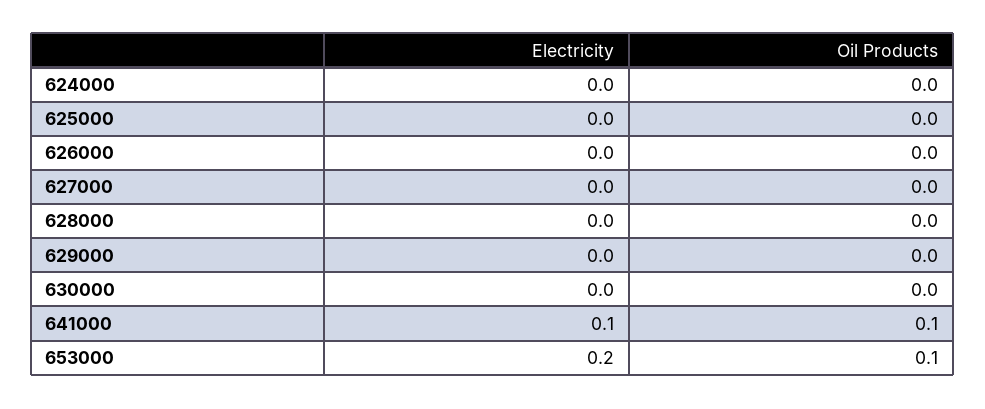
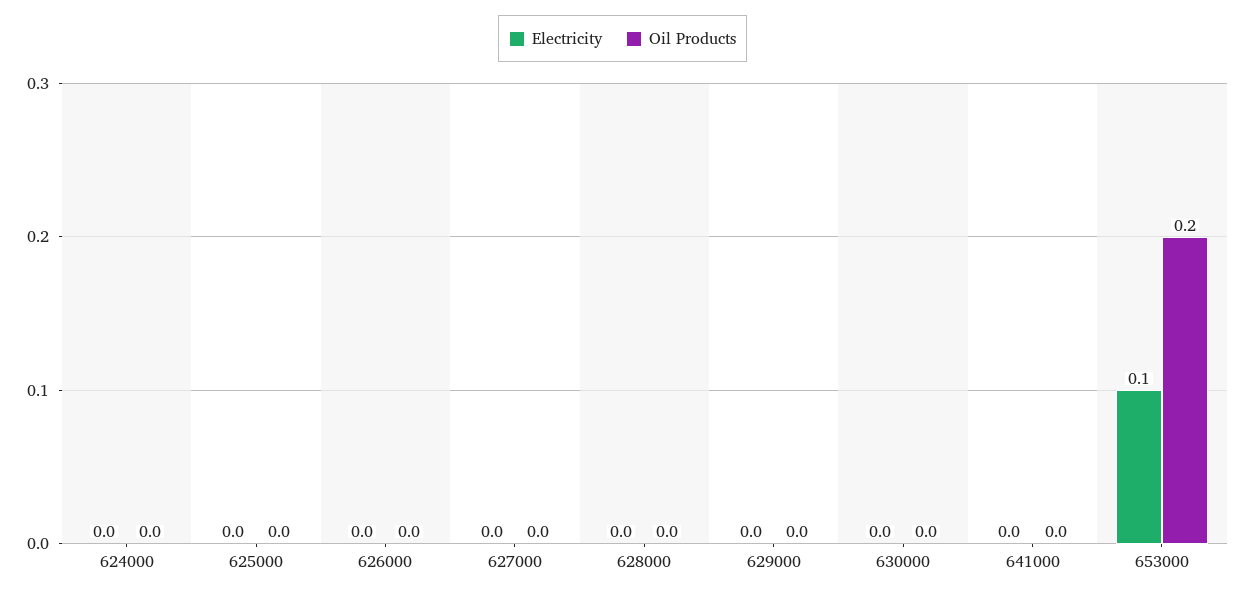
Electricity, 641000: 0.1 -> 0
Oil Products, 641000: 0.1 -> 0
Electricity, 653000: 0.2 -> 0.1
Oil Products, 653000: 0.1 -> 0.2

